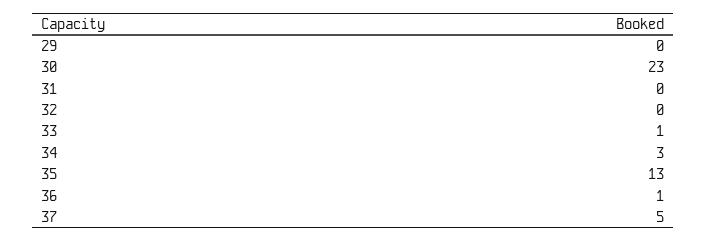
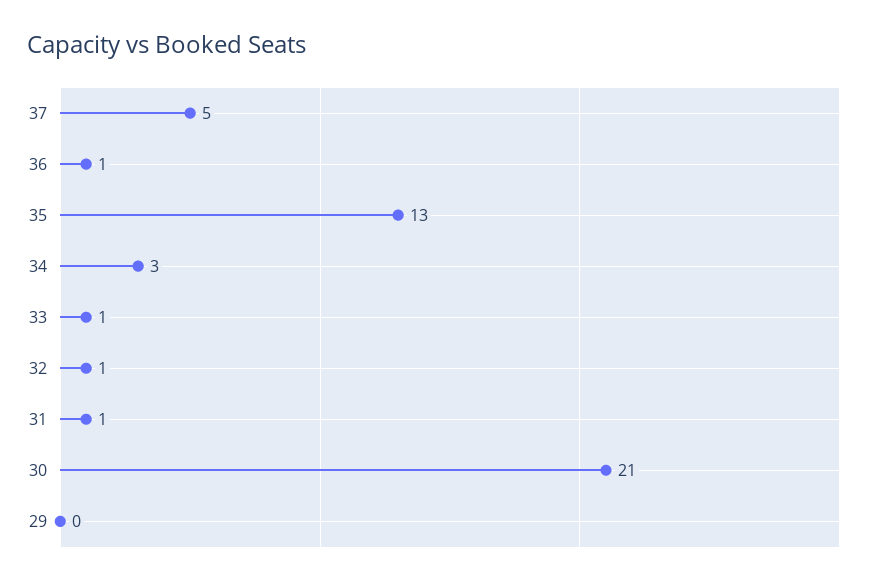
30: 23 -> 21
31: 0 -> 1
32: 0 -> 1

